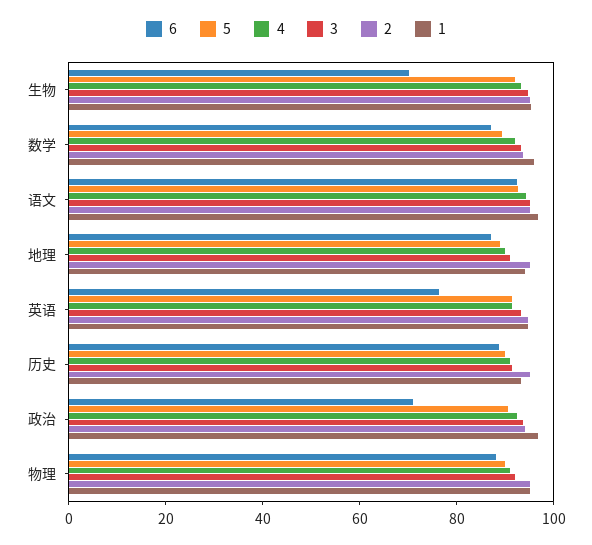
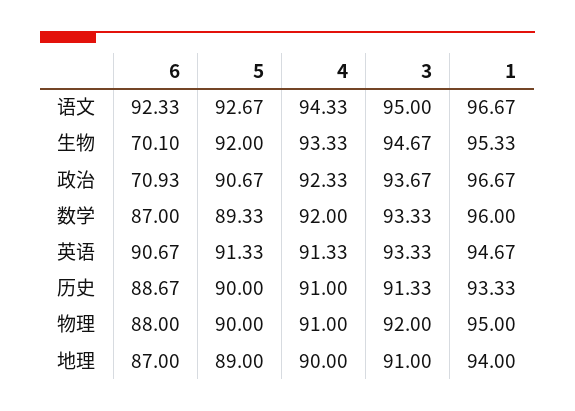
2, 生物: 95 -> none
2, 数学: 95 -> none
2, 语文: 95 -> none
2, 地理: 95 -> none
6, 英语: 75 -> 90.67
2, 英语: 95 -> none
2, 历史: 95 -> none
2, 政治: 95 -> none
2, 物理: 95 -> none

